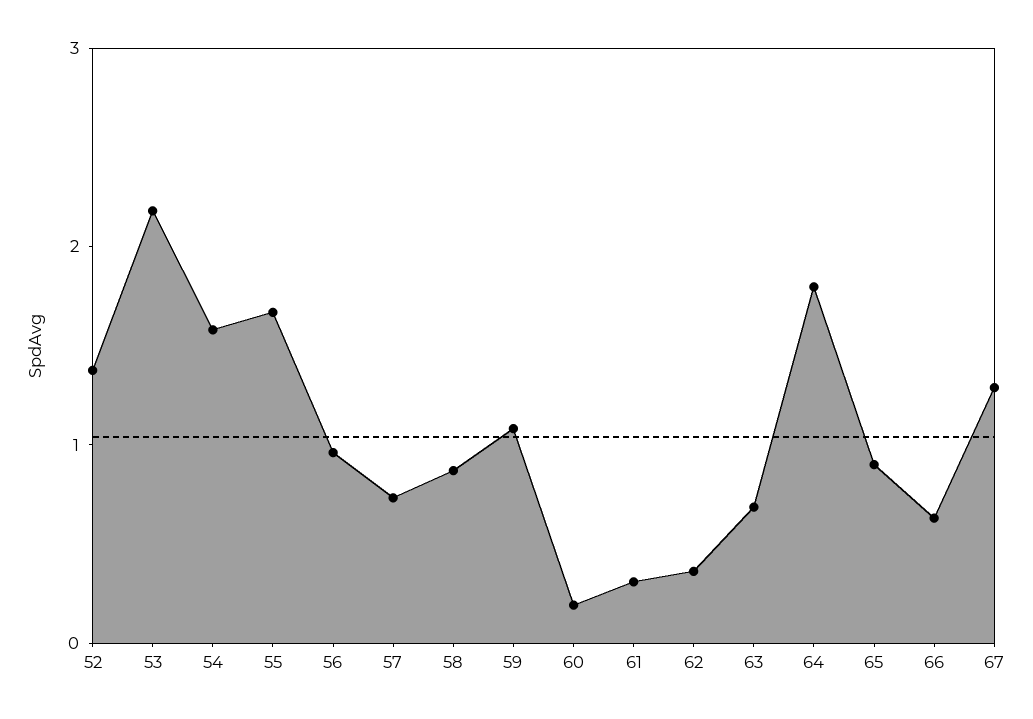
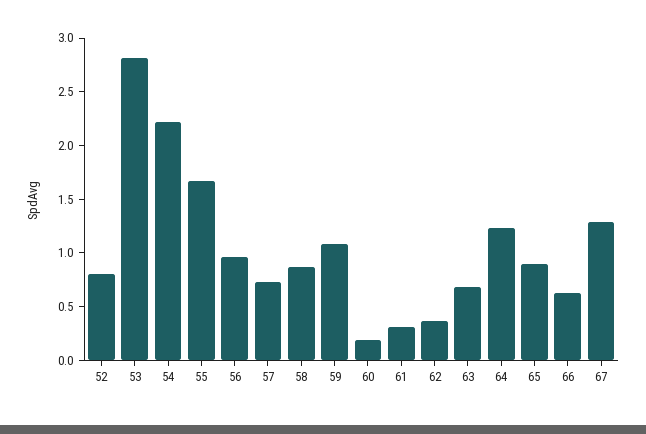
52: 1.4 -> 0.8
53: 2.2 -> 2.8
54: 1.6 -> 2.2
64: 1.8 -> 1.2

